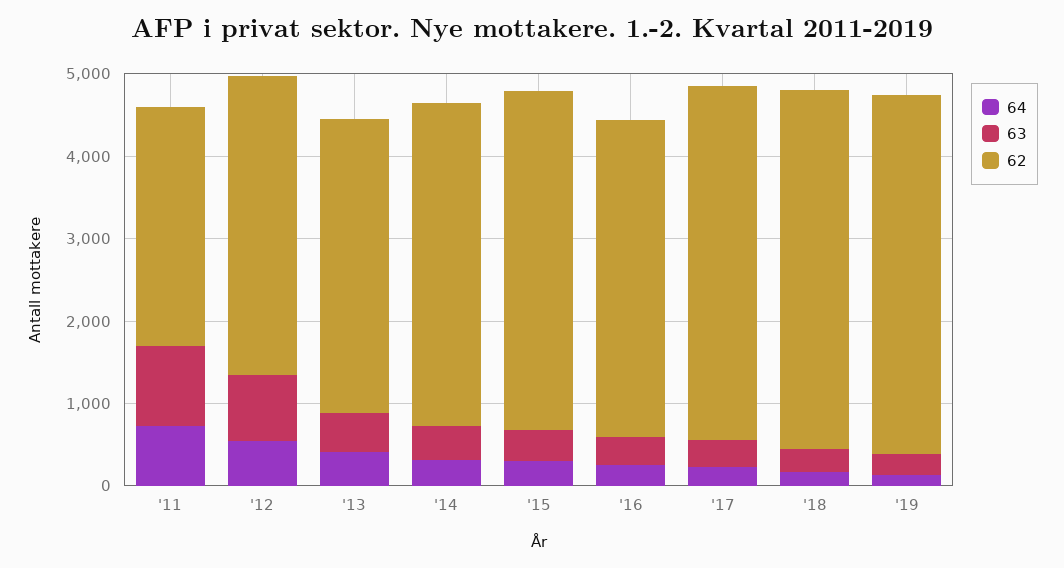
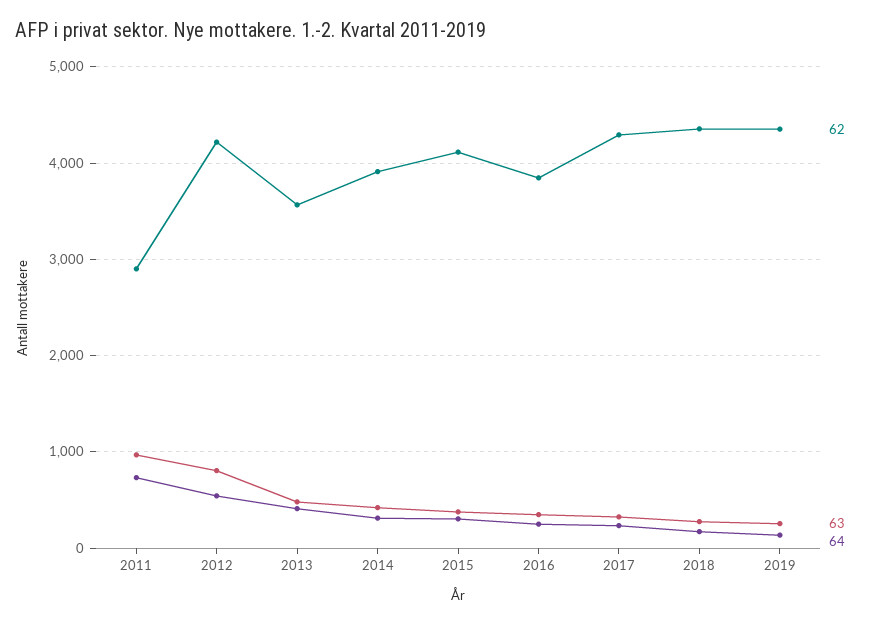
62, '12: 3600 -> 4200

